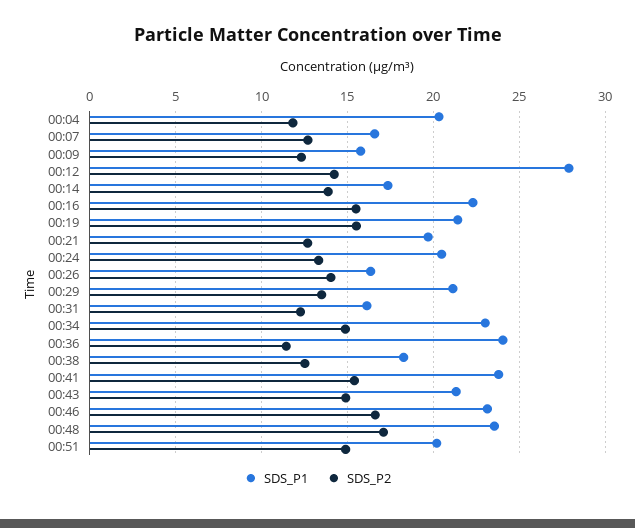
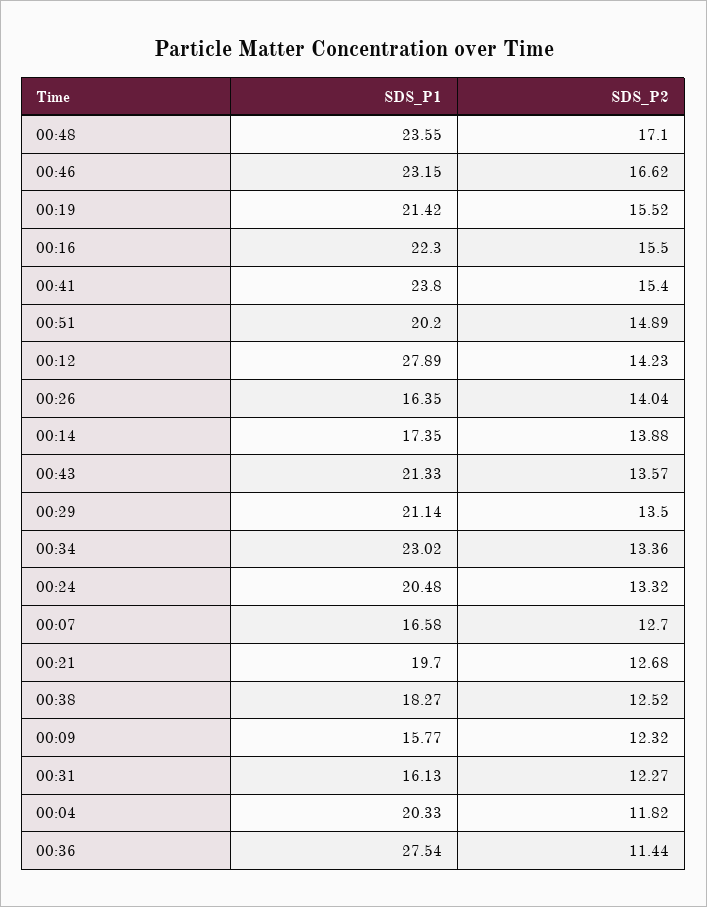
SDS_P2, 00:34: 15 -> 13.36
SDS_P1, 00:36: 24 -> 27.54
SDS_P2, 00:43: 15 -> 13.57

